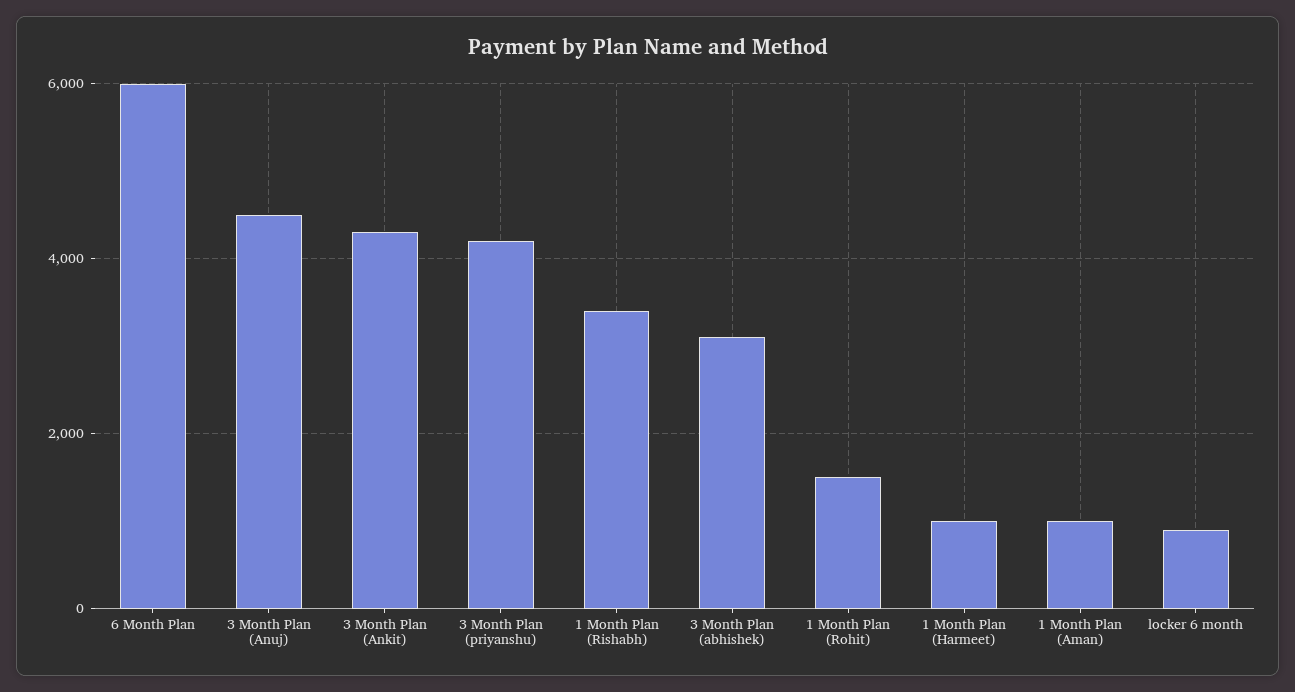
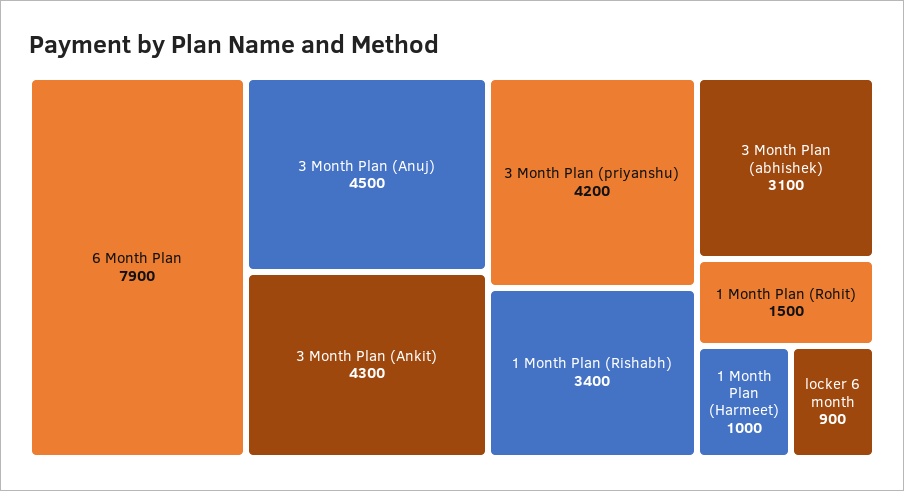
6 Month Plan: 6000 -> 7900
1 Month Plan (Aman): 1000 -> none

